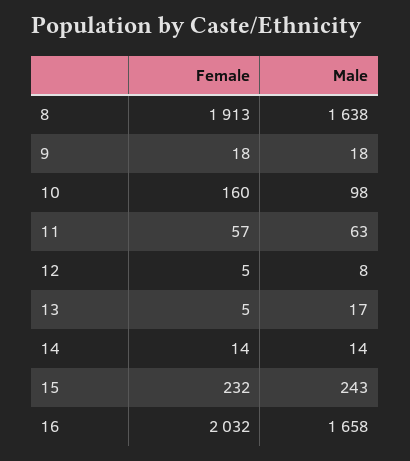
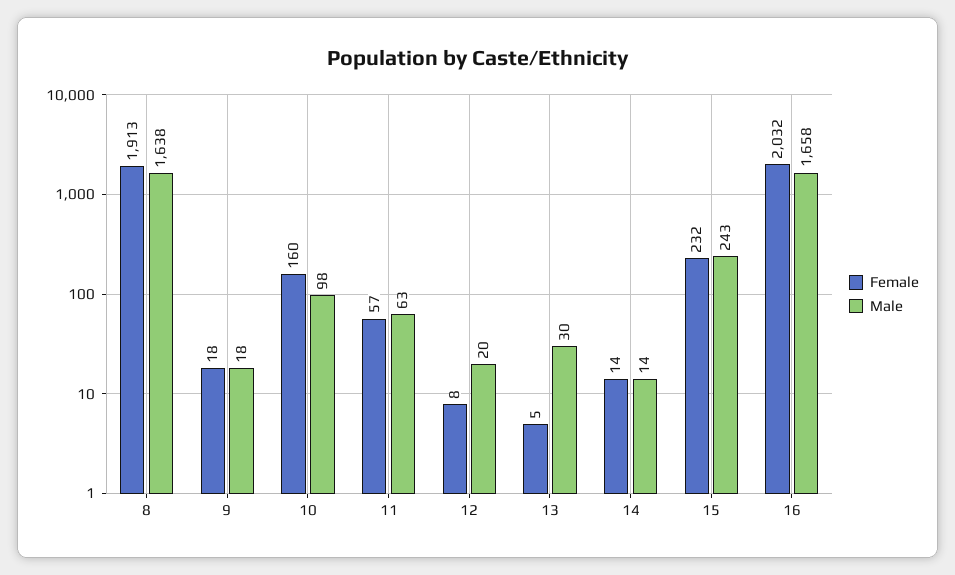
Female, 12: 5 -> 8
Male, 12: 8 -> 20
Male, 13: 17 -> 30

